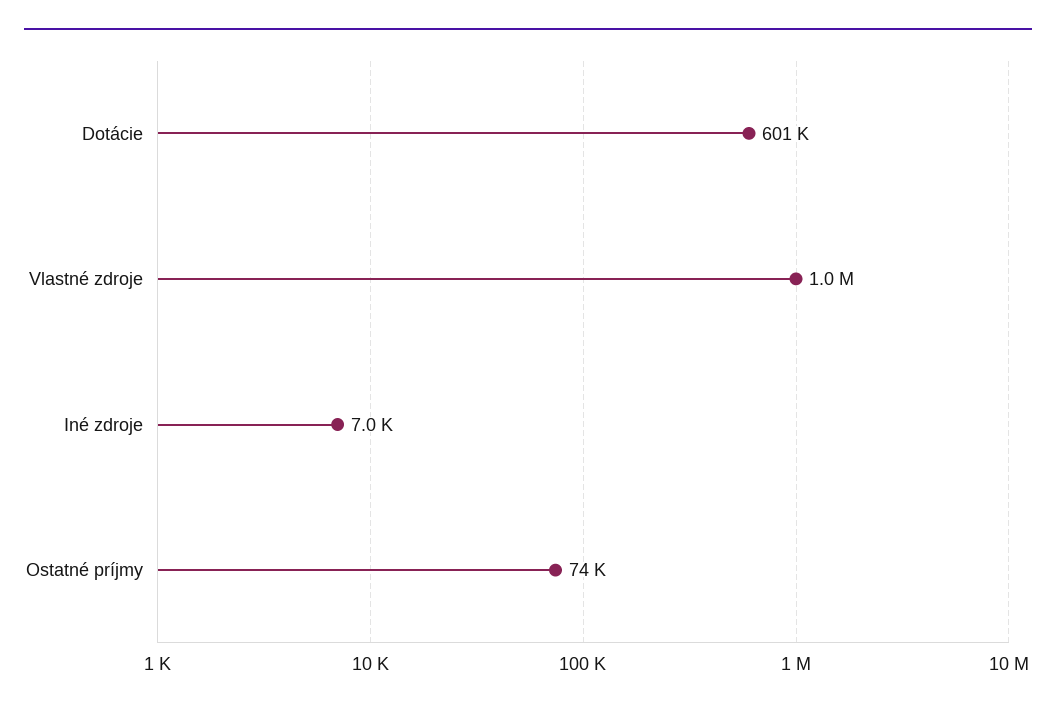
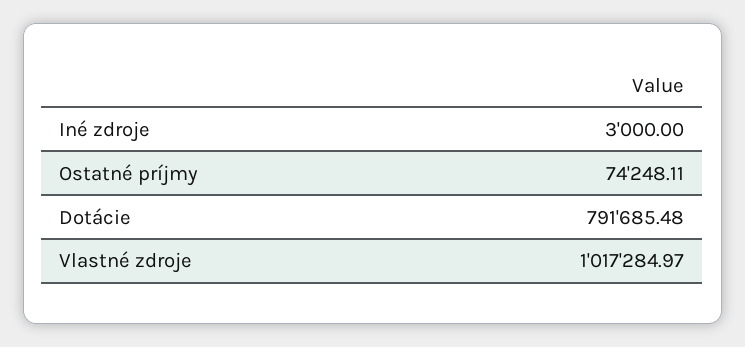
Dotácie: 601000 -> 791685.48
Iné zdroje: 7000 -> 3000

